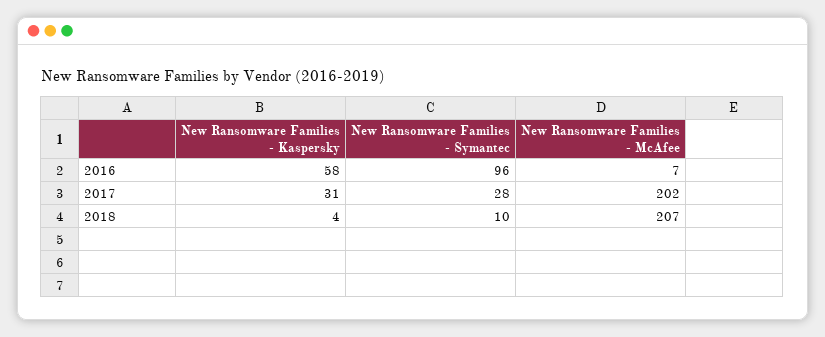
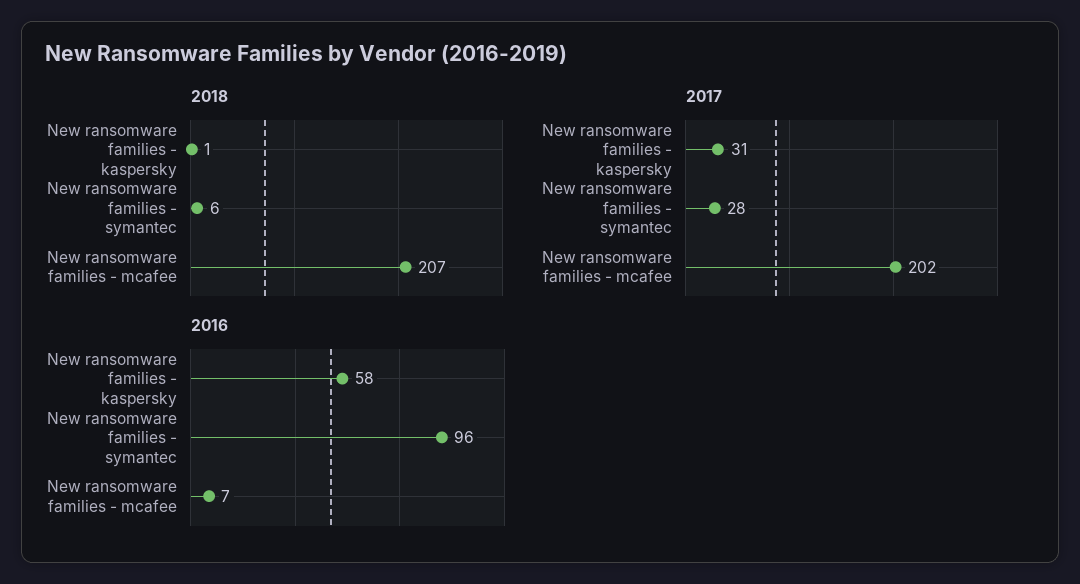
2018, New Ransomware Families - Kaspersky: 4 -> 1
2018, New Ransomware Families - Symantec: 10 -> 6

